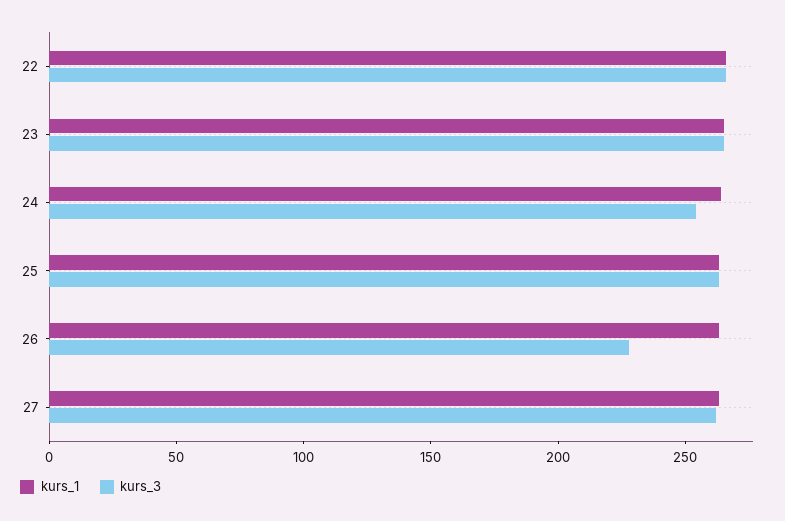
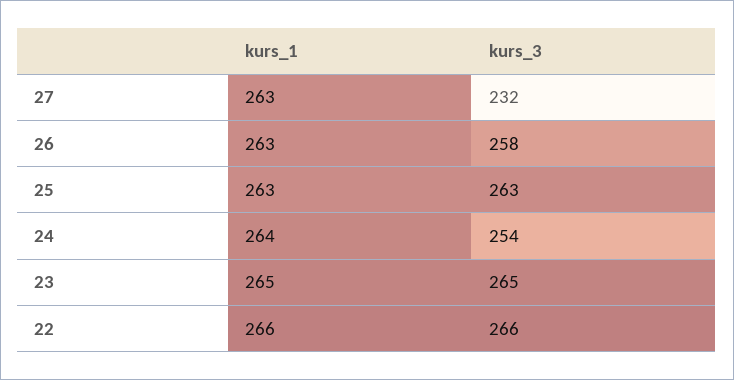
kurs_3, 26: 230 -> 258
kurs_3, 27: 260 -> 232

